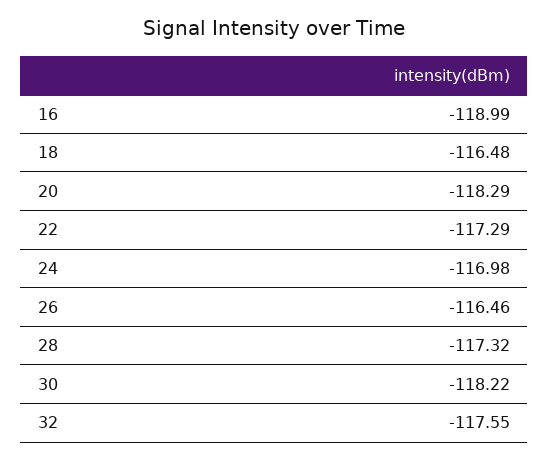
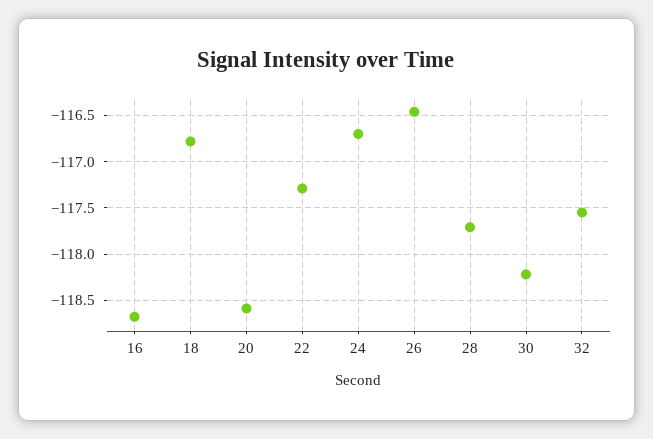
16: -118.99 -> -118.7
18: -116.48 -> -116.8
20: -118.29 -> -118.6
24: -116.98 -> -116.7
28: -117.32 -> -117.7

